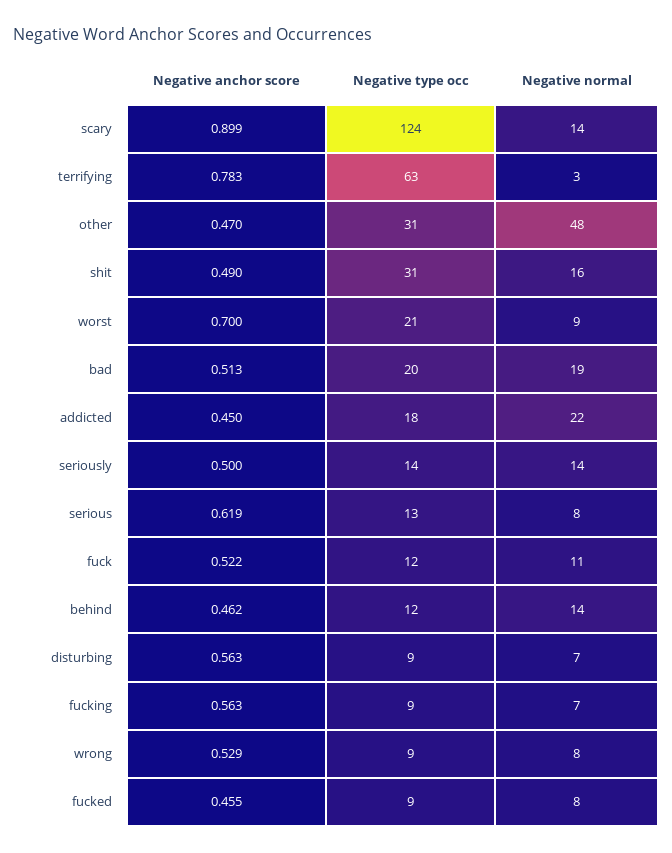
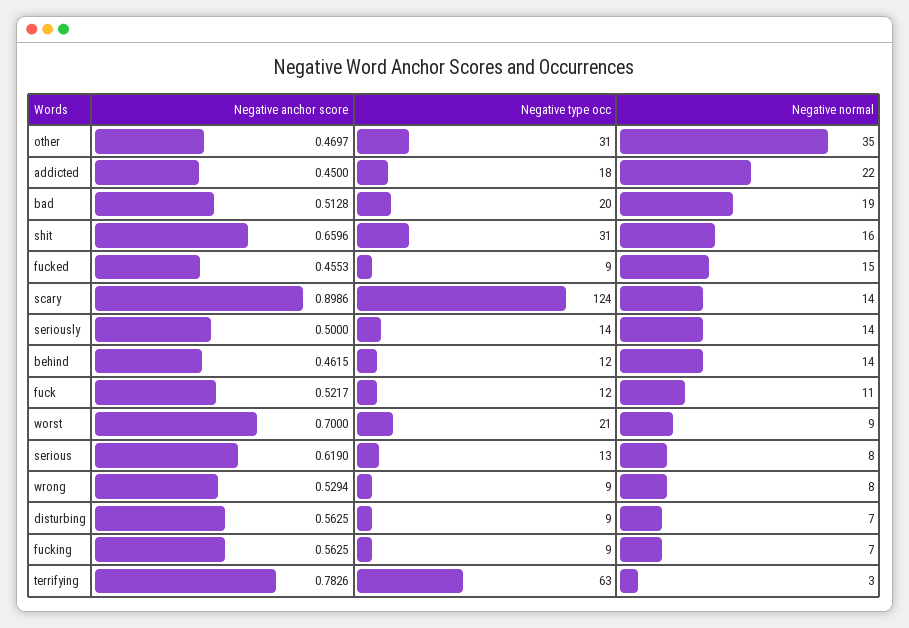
Negative normal, other: 48 -> 35
Negative anchor score, shit: 0.49 -> 0.6596
Negative normal, fucked: 8 -> 15

